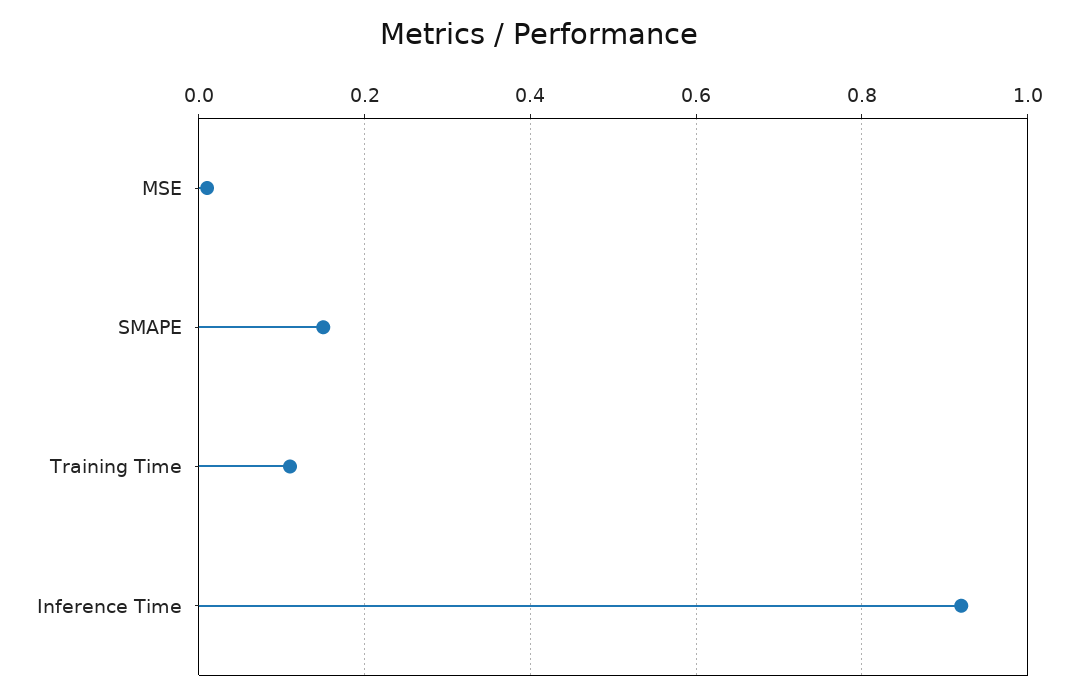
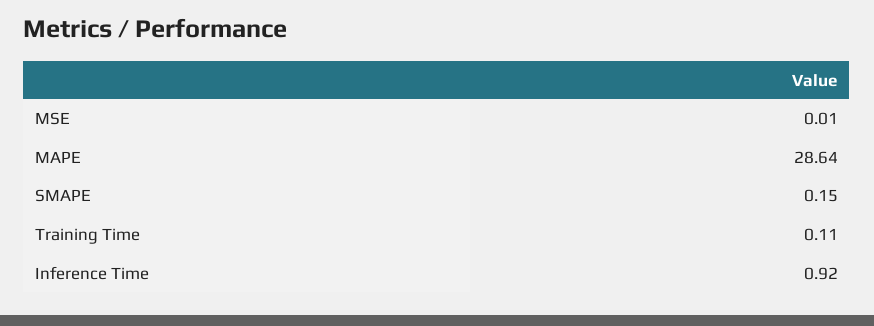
MAPE: none -> 28.64

